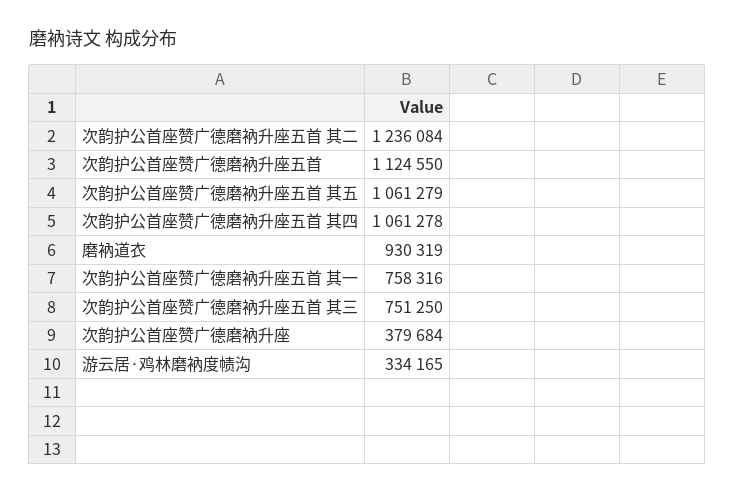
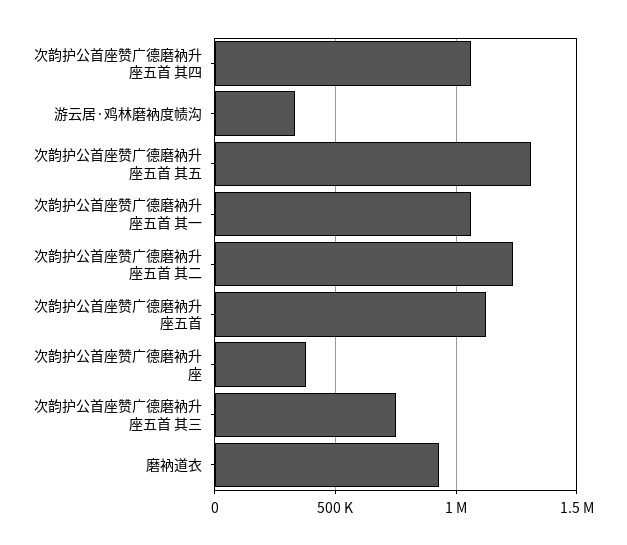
次韵护公首座赞广德磨衲升座五首 其五: 1061279 -> 1300000
次韵护公首座赞广德磨衲升座五首 其一: 758316 -> 1050000

